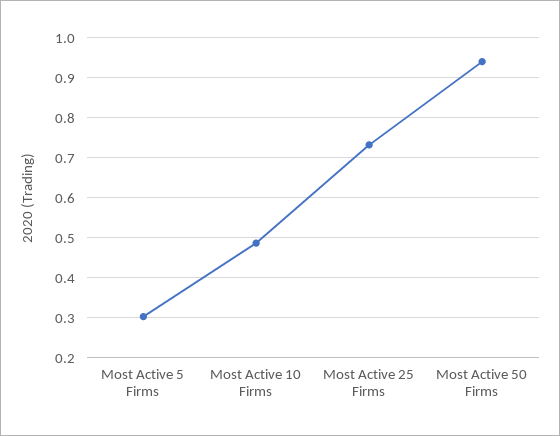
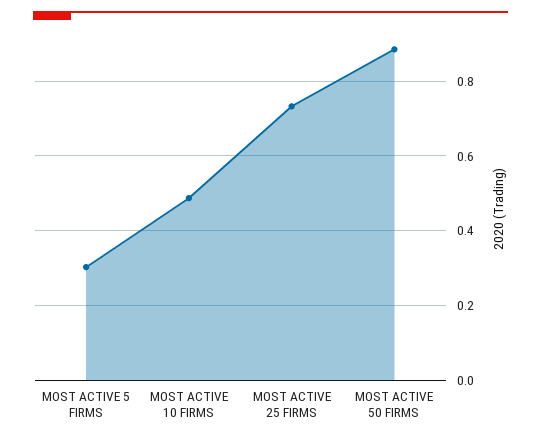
Most Active 50 Firms: 0.94 -> 0.88

